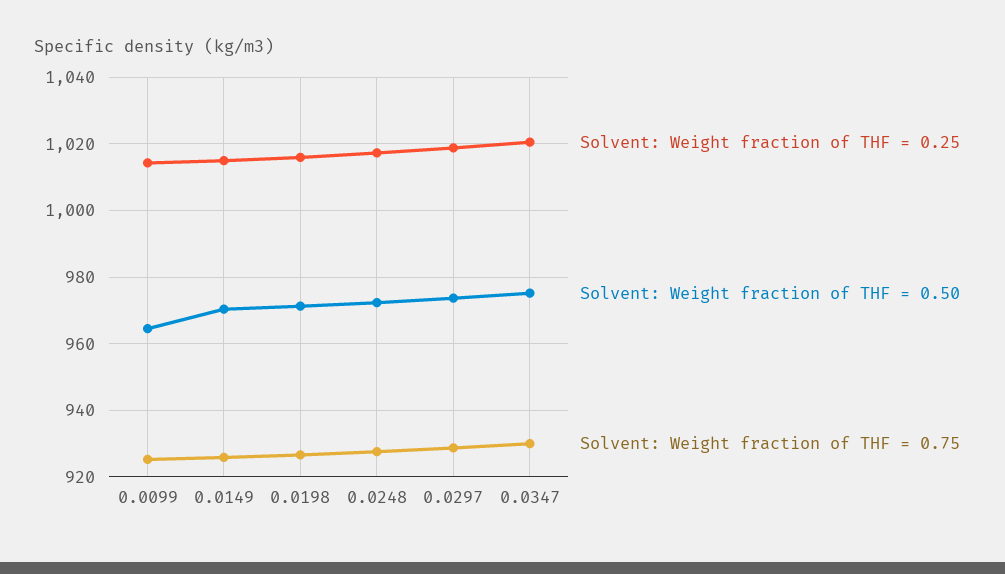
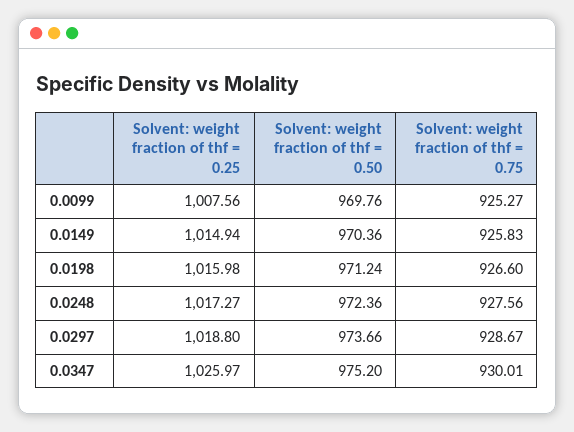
Solvent: Weight fraction of THF = 0.25, 0.0099: 1014 -> 1007.56
Solvent: Weight fraction of THF = 0.50, 0.0099: 964 -> 969.76
Solvent: Weight fraction of THF = 0.25, 0.0347: 1020 -> 1025.97

